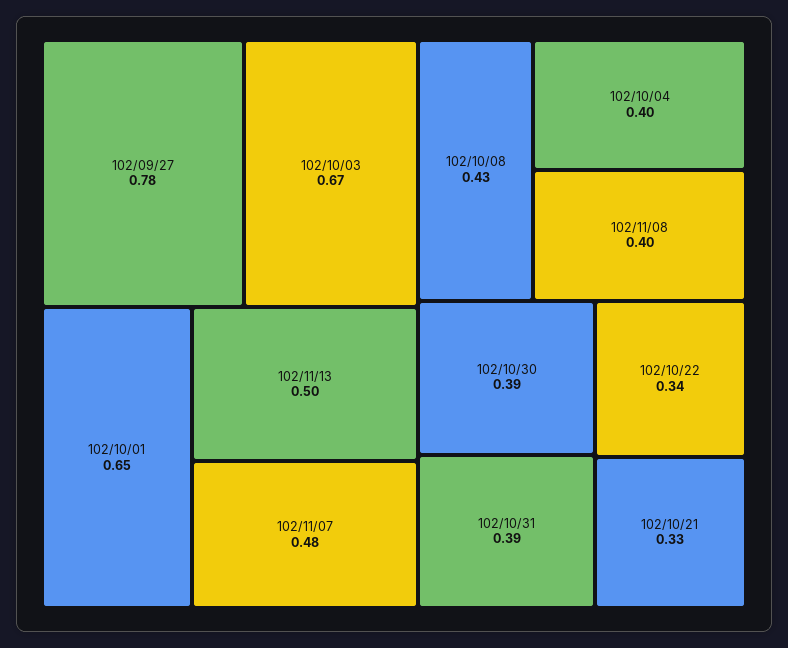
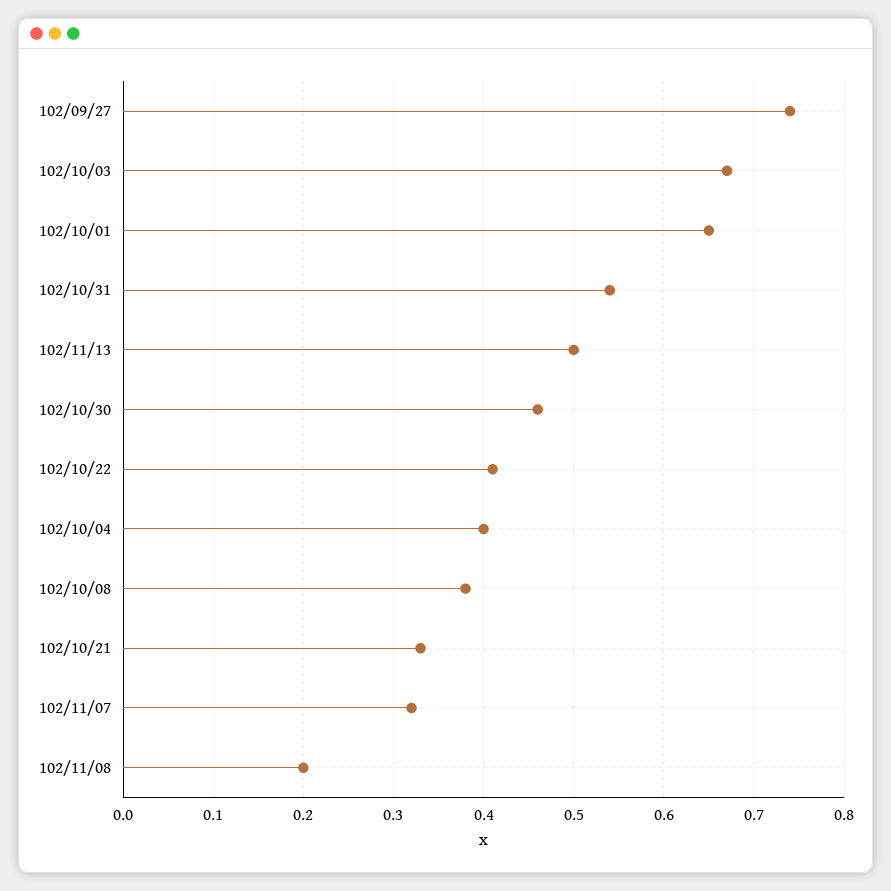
102/09/27: 0.78 -> 0.74
102/11/07: 0.48 -> 0.32
102/10/08: 0.43 -> 0.38
102/11/08: 0.4 -> 0.2
102/10/30: 0.39 -> 0.46
102/10/31: 0.39 -> 0.54
102/10/22: 0.34 -> 0.41

